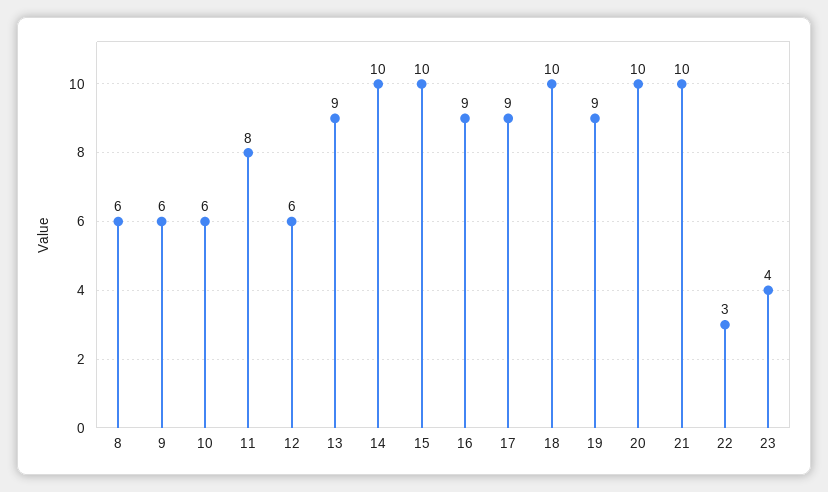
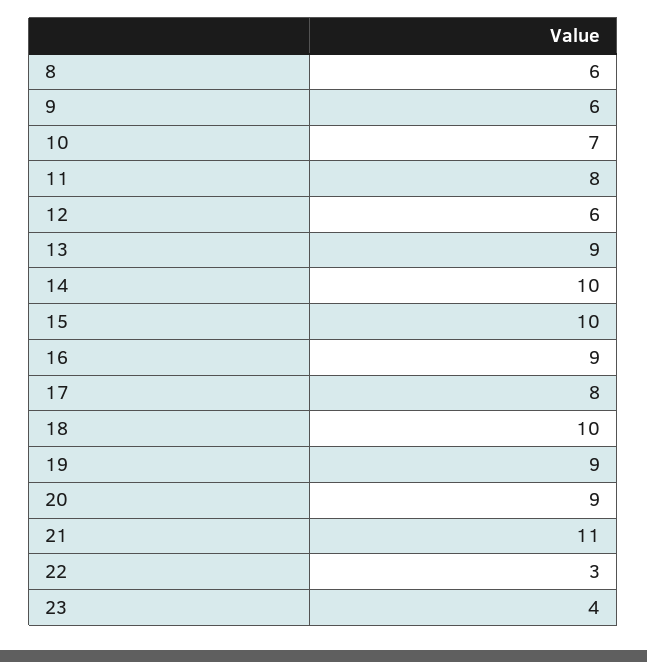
10: 6 -> 7
17: 9 -> 8
20: 10 -> 9
21: 10 -> 11

